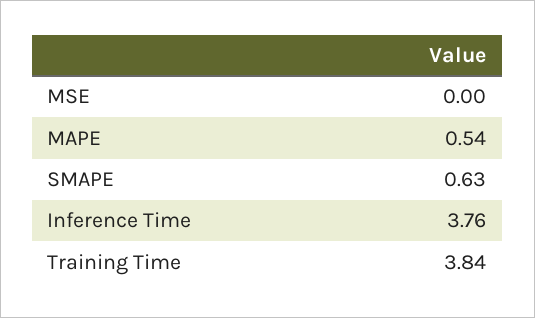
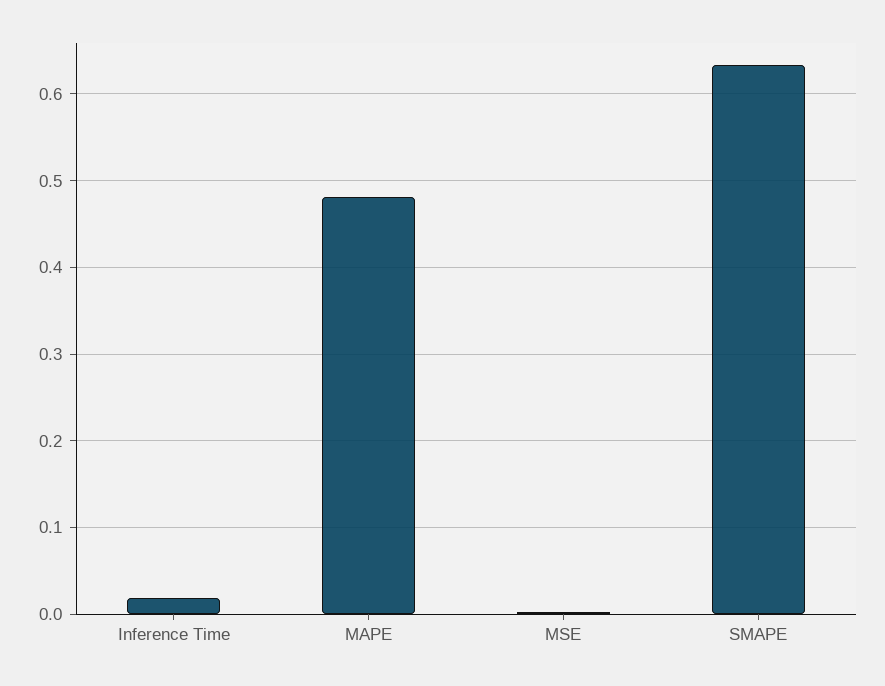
MAPE: 0.54 -> 0.48
Inference Time: 3.76 -> 0.02
Training Time: 3.84 -> none

